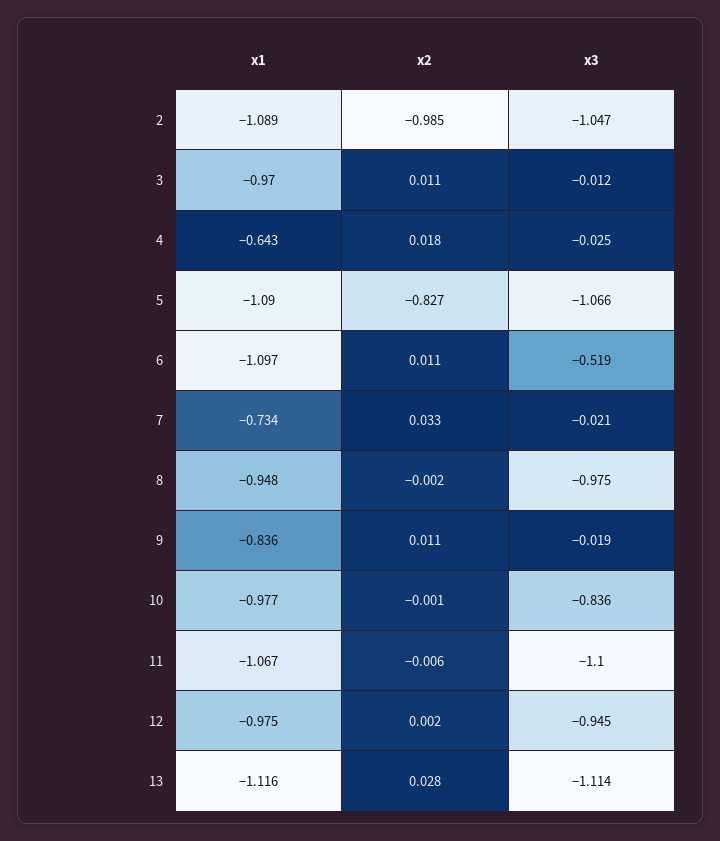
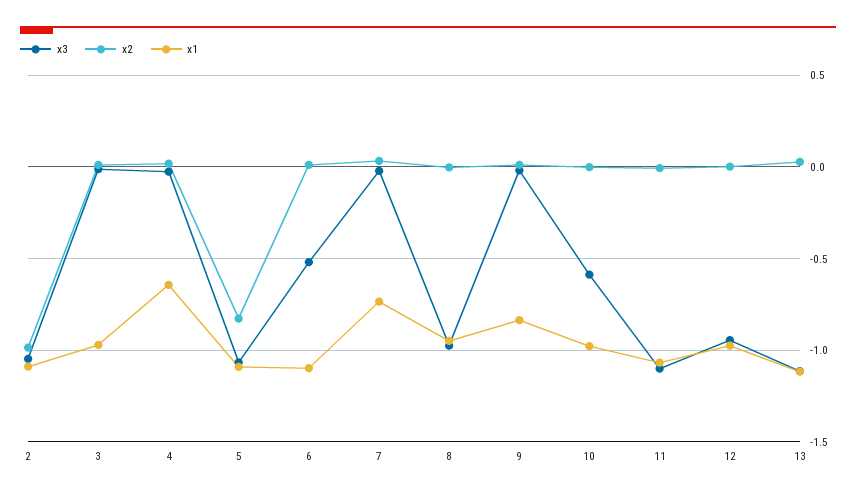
x3, 10: -0.836 -> -0.6

